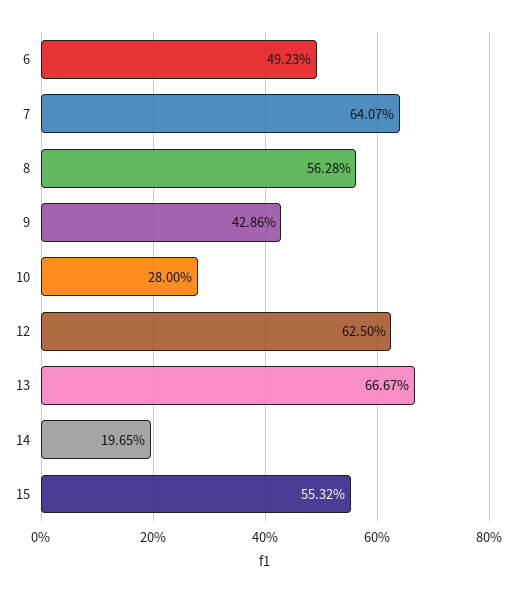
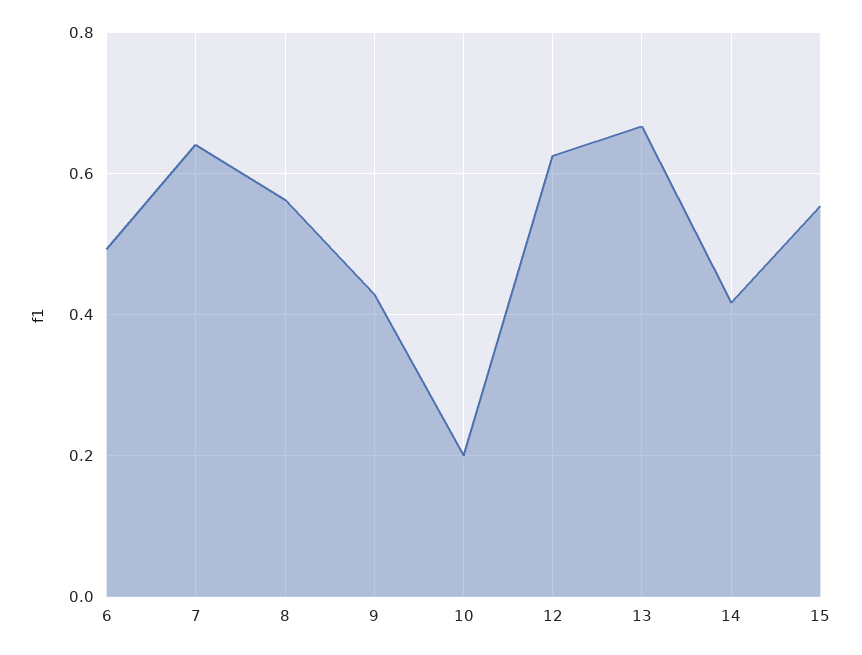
10: 0.28 -> 0.2
14: 0.1965 -> 0.42

